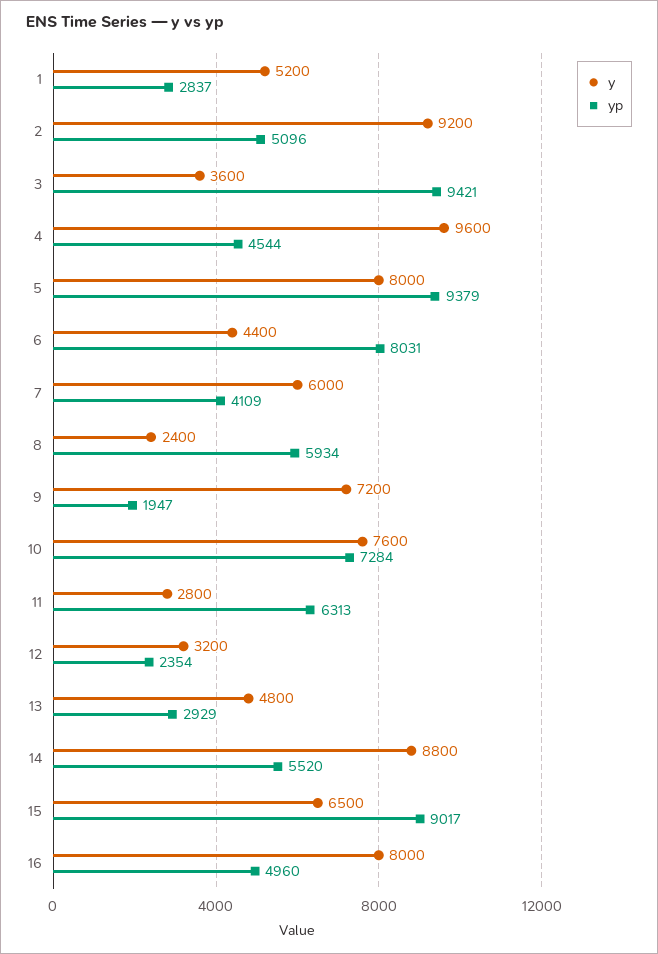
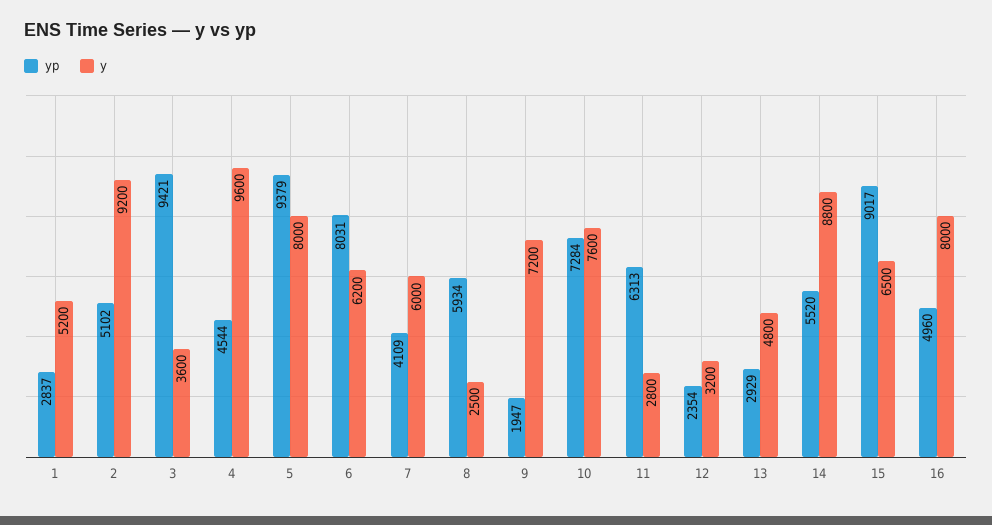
yp, 2: 5096 -> 5102
y, 6: 4400 -> 6200
y, 8: 2400 -> 2500

